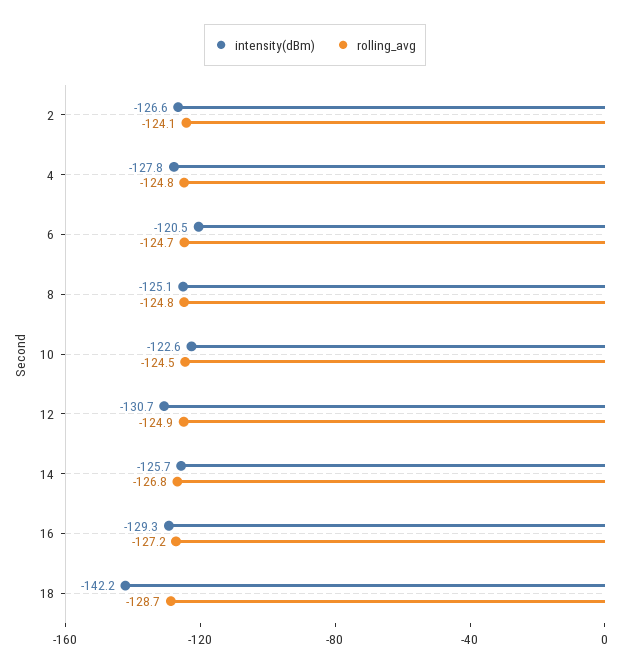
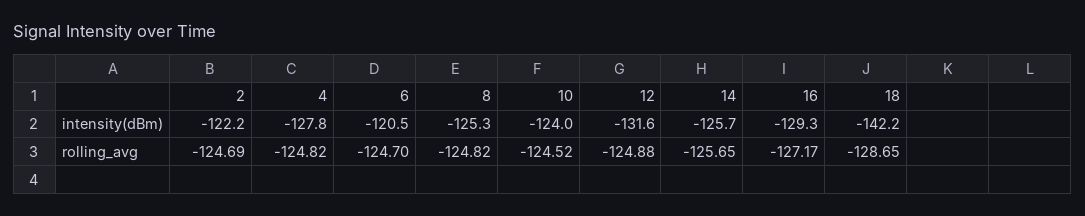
intensity(dBm), 2: -126.6 -> -122.2
rolling_avg, 2: -124.1 -> -124.69
intensity(dBm), 8: -125.1 -> -125.3
intensity(dBm), 10: -122.6 -> -124
intensity(dBm), 12: -130.7 -> -131.6
rolling_avg, 14: -126.8 -> -125.65

